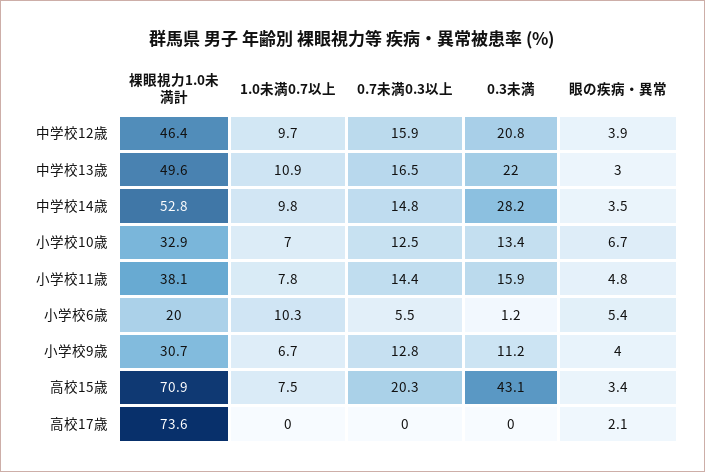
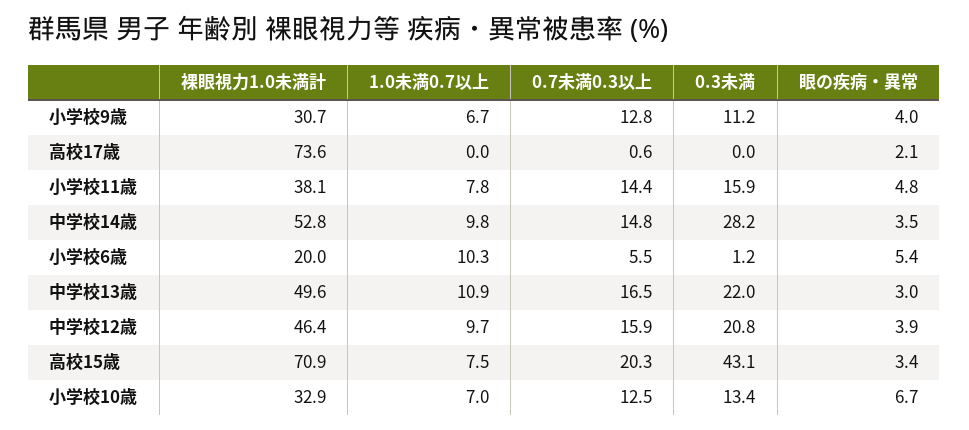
0.7未満0.3以上, 高校17歳: 0 -> 0.6

